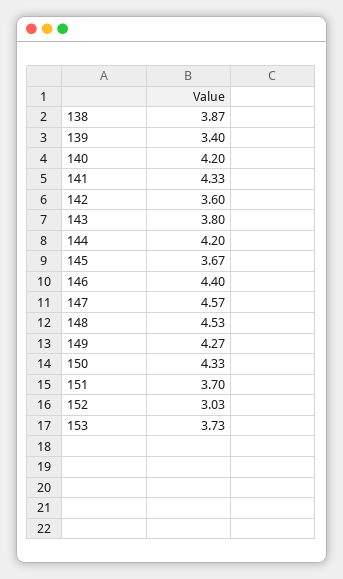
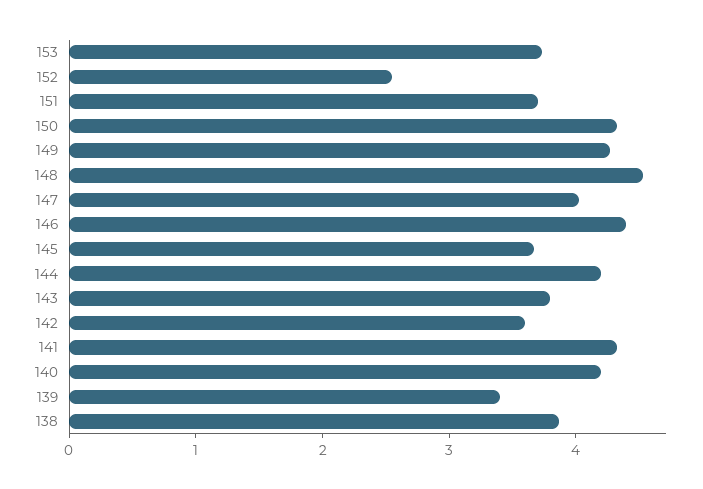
147: 4.57 -> 4
152: 3.03 -> 2.6

